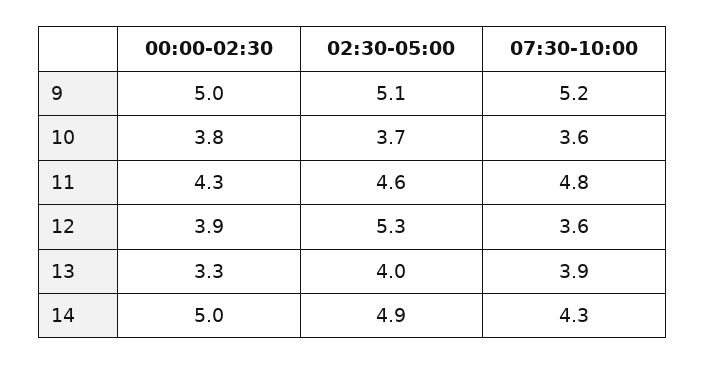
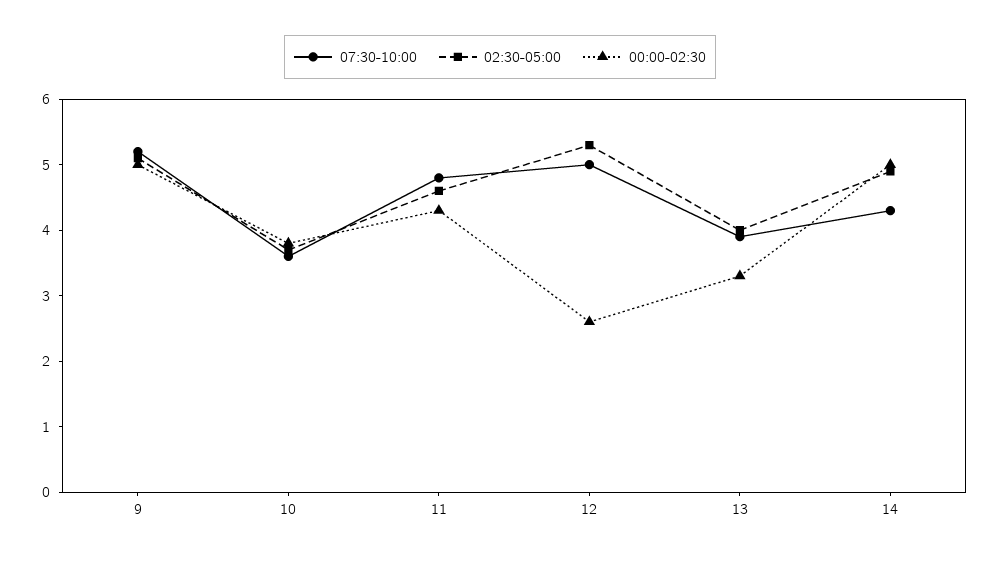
00:00-02:30, 12: 3.9 -> 2.5
07:30-10:00, 12: 3.6 -> 5

